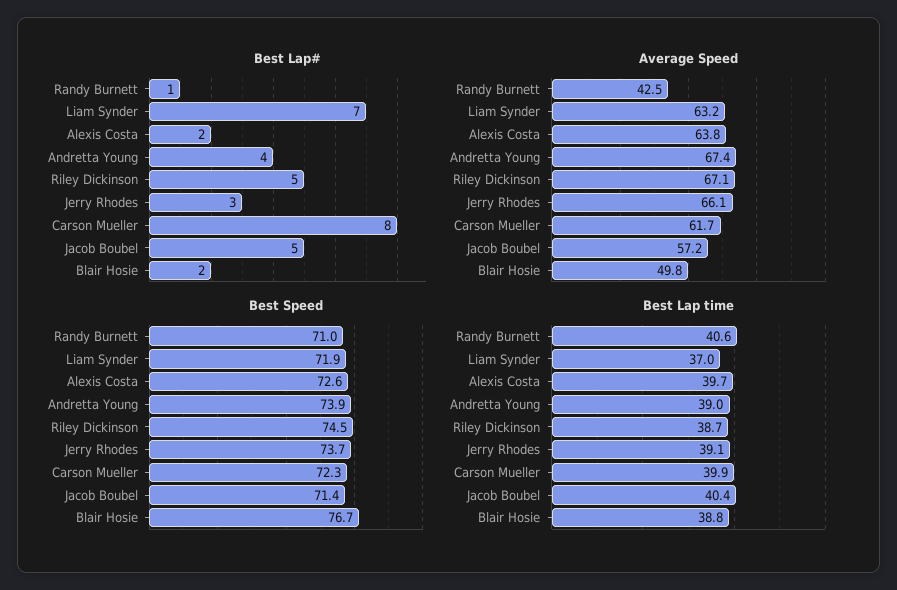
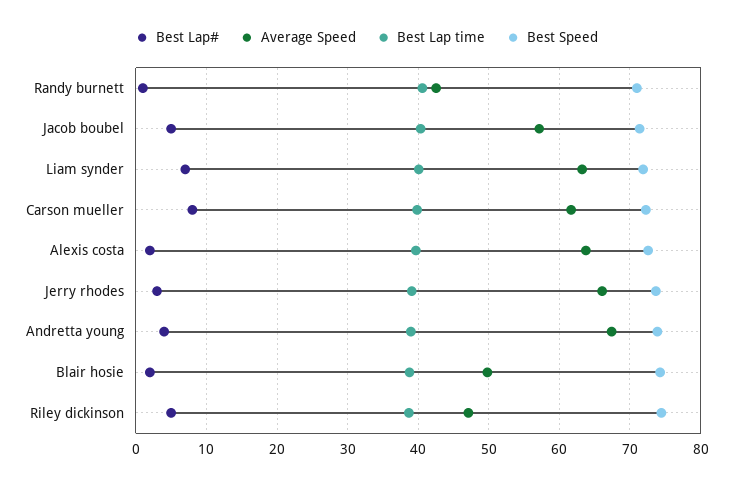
Average Speed, Riley Dickinson: 67.1 -> 47
Best Speed, Blair Hosie: 76.7 -> 74
Best Lap time, Liam Synder: 37 -> 40

